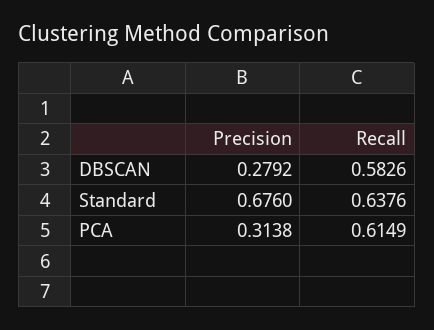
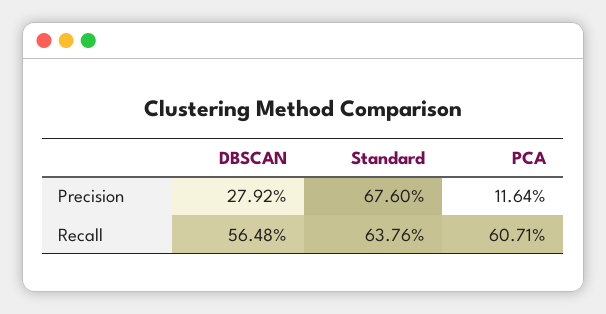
Recall, DBSCAN: 0.5826 -> 0.5648
Precision, PCA: 0.3138 -> 0.1164
Recall, PCA: 0.6149 -> 0.6071

